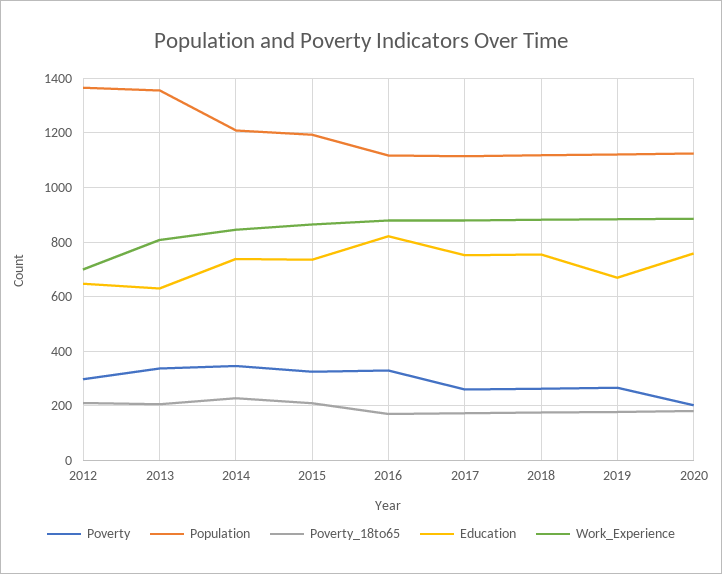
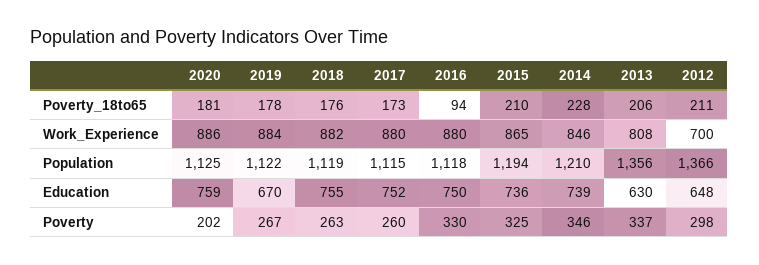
Poverty_18to65, 2016: 175 -> 94
Education, 2016: 825 -> 750

